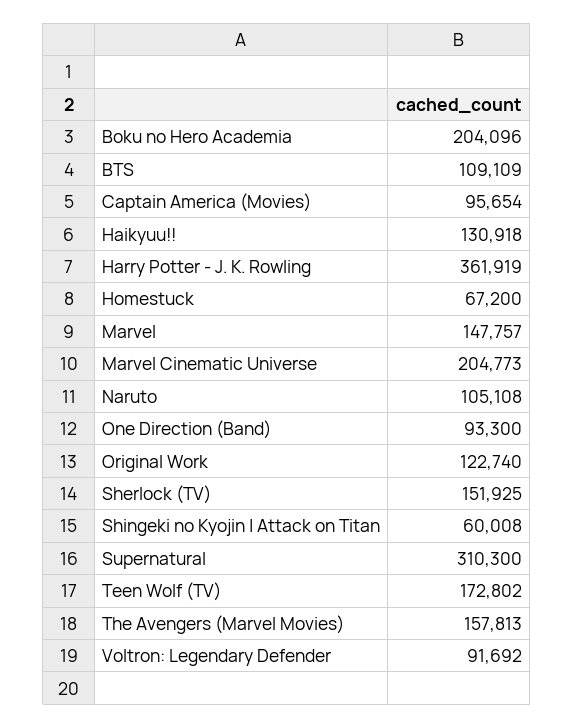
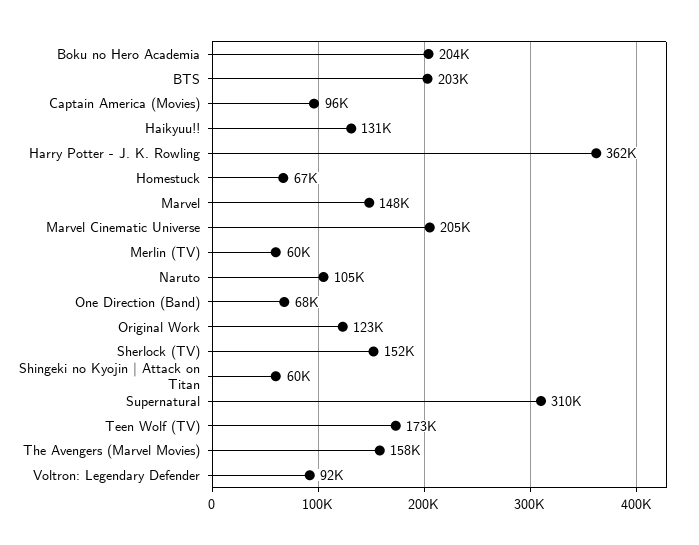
BTS: 109109 -> 203000
One Direction (Band): 93300 -> 68000
Merlin (TV): none -> 60000

